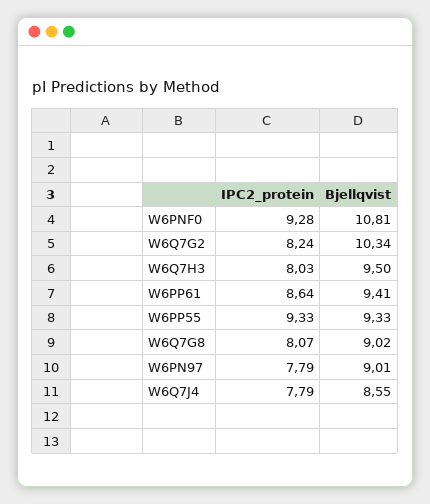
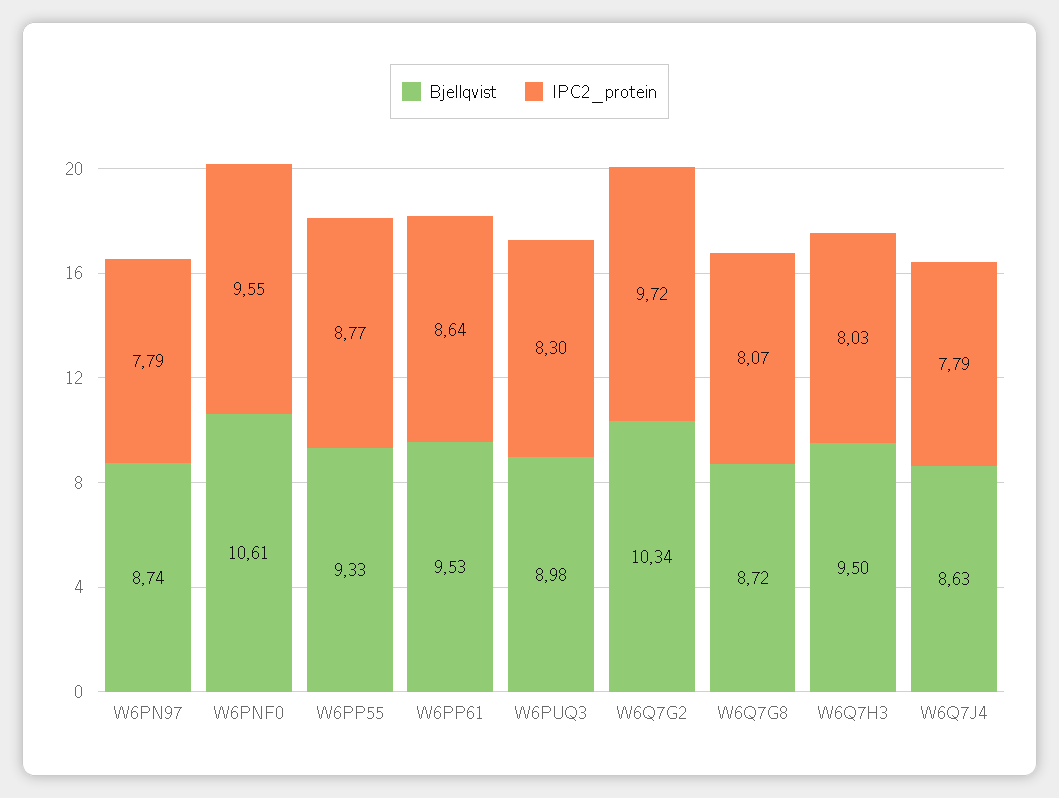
IPC2_protein, W6PNF0: 9.28 -> 9.55
Bjellqvist, W6PNF0: 10.81 -> 10.61
IPC2_protein, W6Q7G2: 8.24 -> 9.72
Bjellqvist, W6PP61: 9.41 -> 9.53
IPC2_protein, W6PP55: 9.33 -> 8.77
Bjellqvist, W6Q7G8: 9.02 -> 8.72
Bjellqvist, W6PN97: 9.01 -> 8.74
Bjellqvist, W6Q7J4: 8.55 -> 8.63
Bjellqvist, W6PUQ3: none -> 8.98
IPC2_protein, W6PUQ3: none -> 8.3

